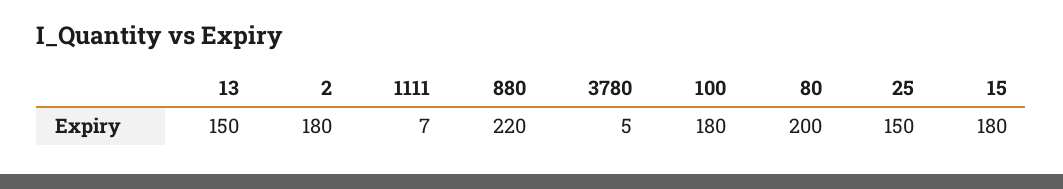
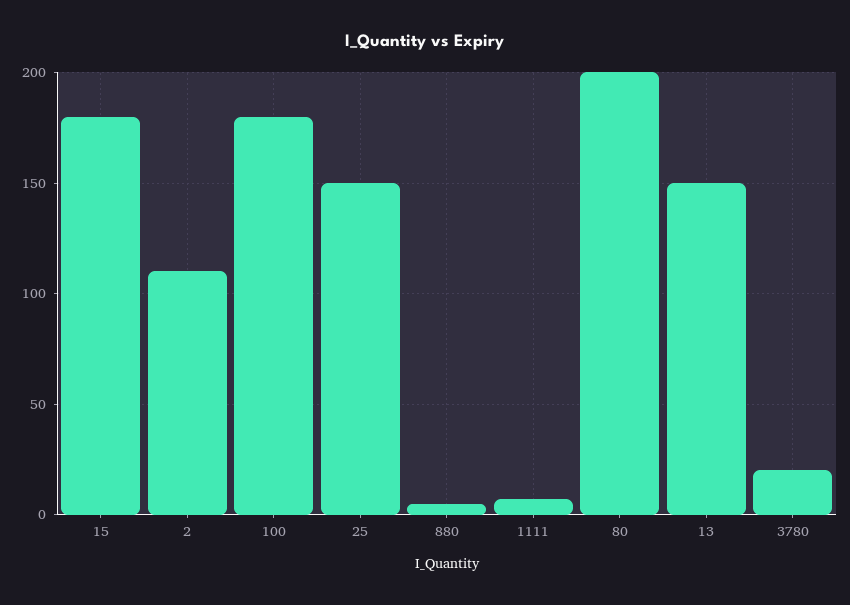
2: 180 -> 110
880: 220 -> 5
3780: 5 -> 20

